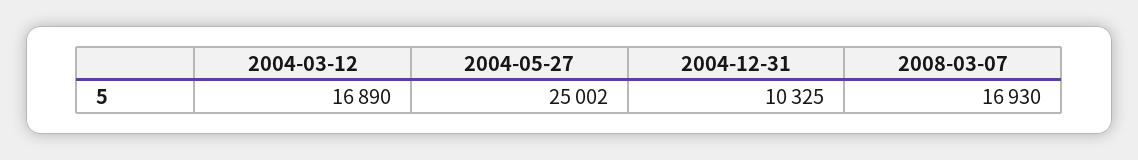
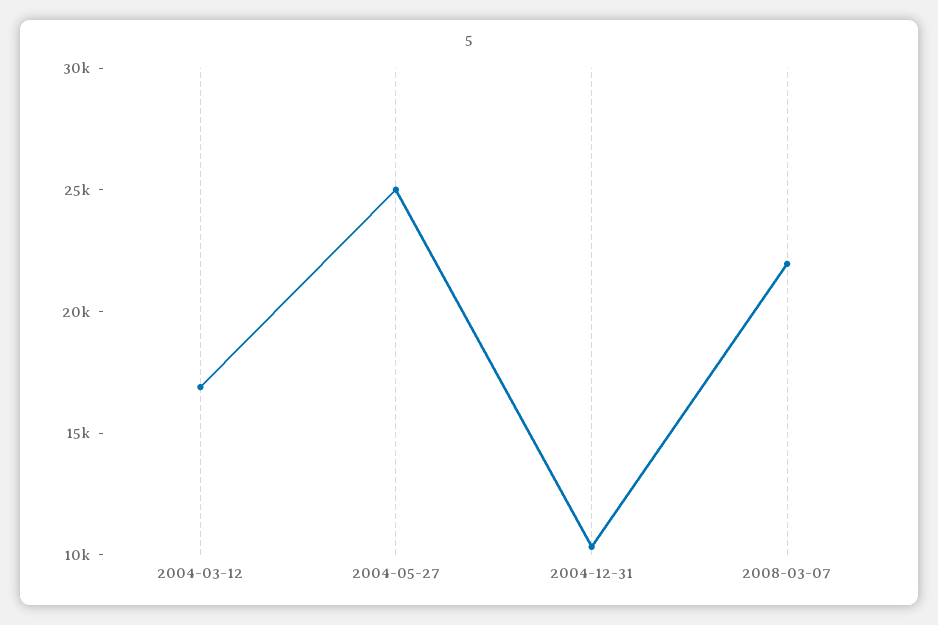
2008-03-07: 16930 -> 22000

